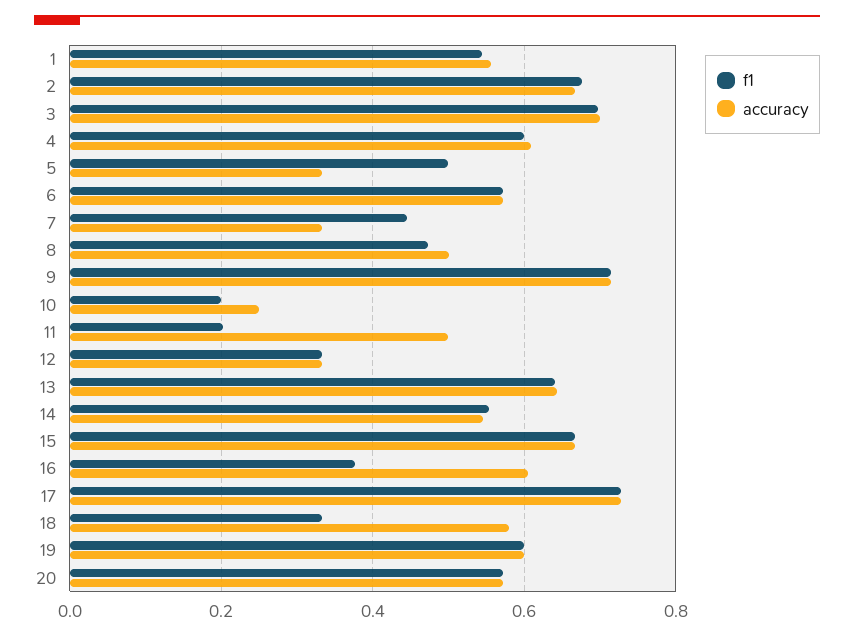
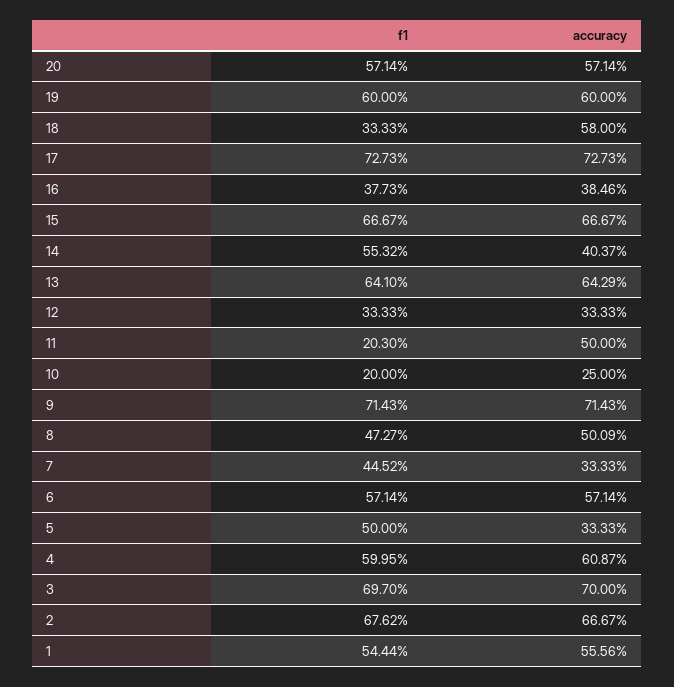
accuracy, 14: 0.54 -> 0.4037
accuracy, 16: 0.6 -> 0.3846

